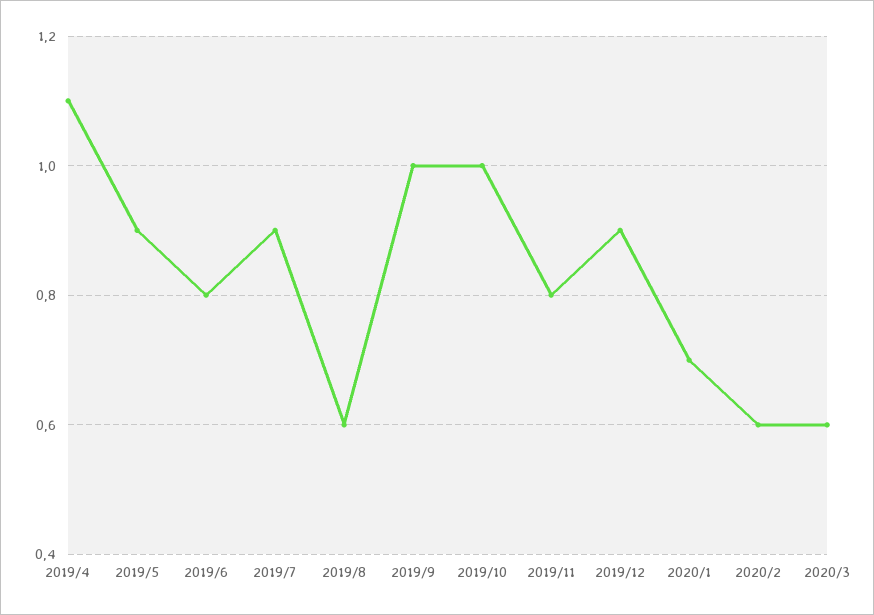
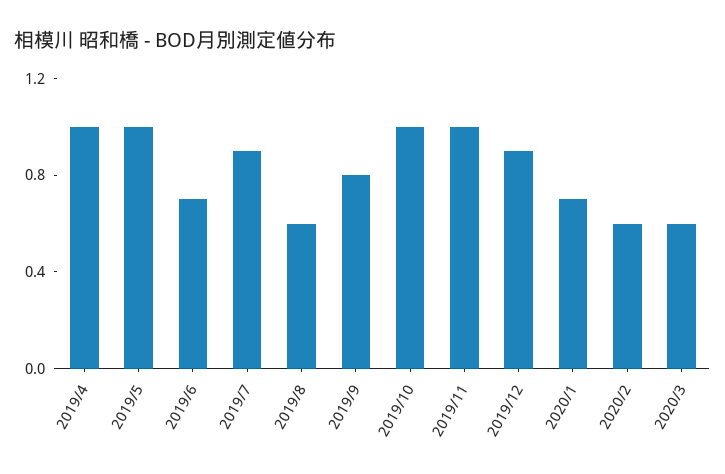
2019/4: 1.1 -> 1
2019/5: 0.9 -> 1
2019/6: 0.8 -> 0.7
2019/9: 1 -> 0.8
2019/11: 0.8 -> 1

